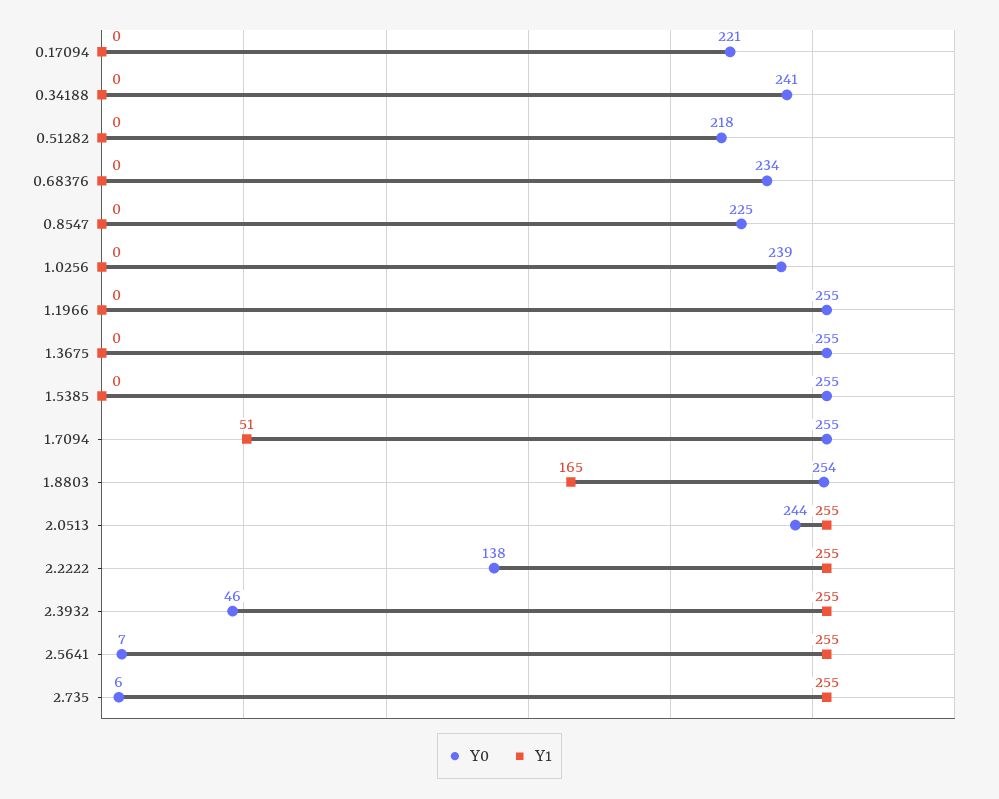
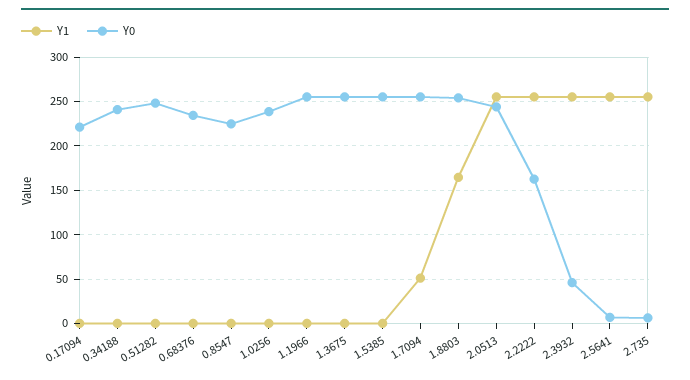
Y0, 0.51282: 218 -> 250
Y0, 2.2222: 138 -> 160

